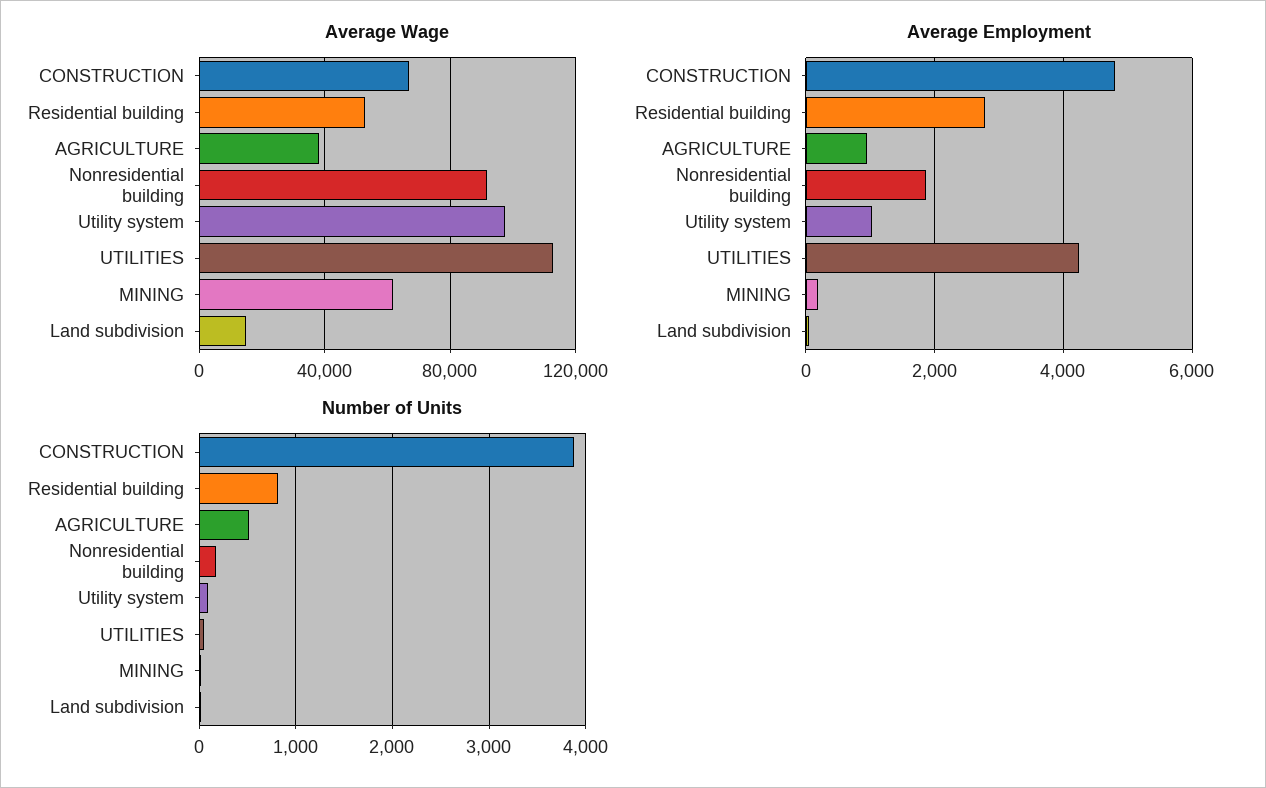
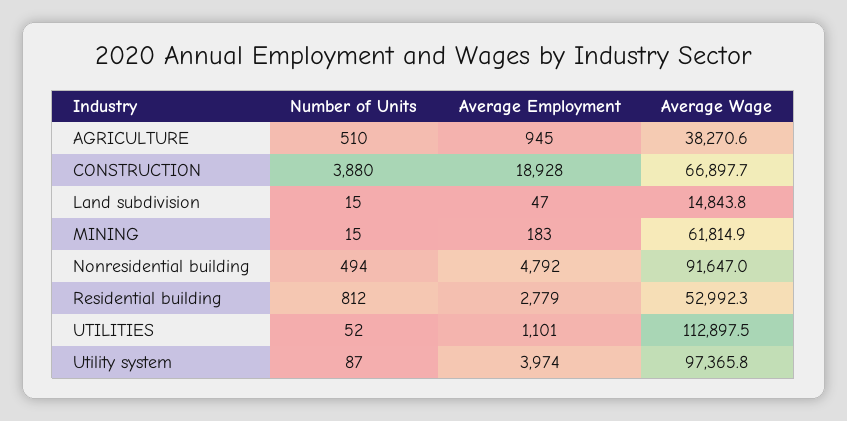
Average Employment, CONSTRUCTION: 4800 -> 18928
Average Employment, Nonresidential building: 1800 -> 4792
Average Employment, Utility system: 1000 -> 3974
Average Employment, UTILITIES: 4200 -> 1101
Number of Units, Nonresidential building: 200 -> 494

